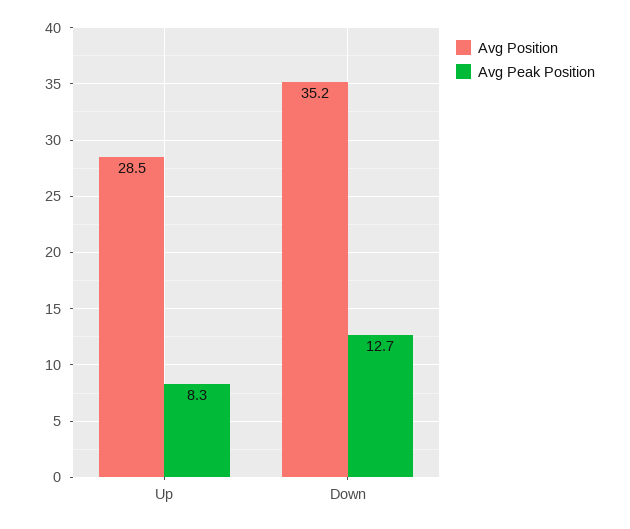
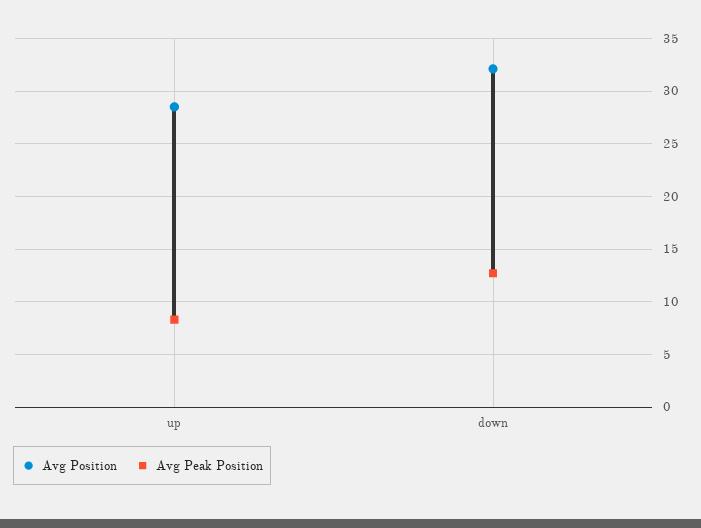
Avg Position, Down: 35.2 -> 32

